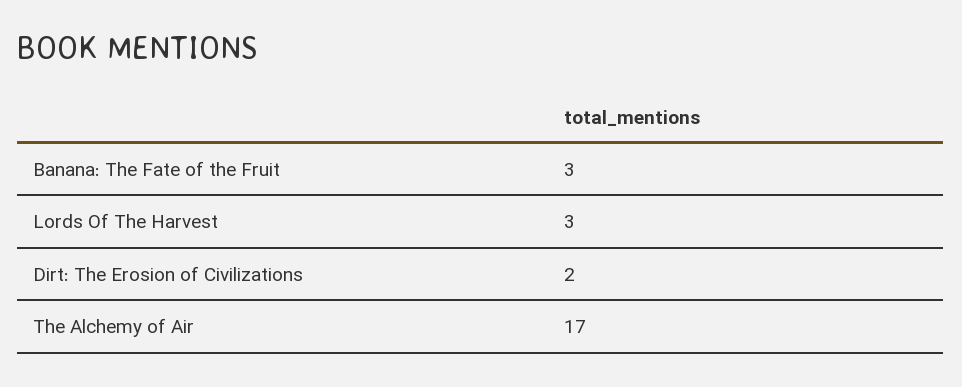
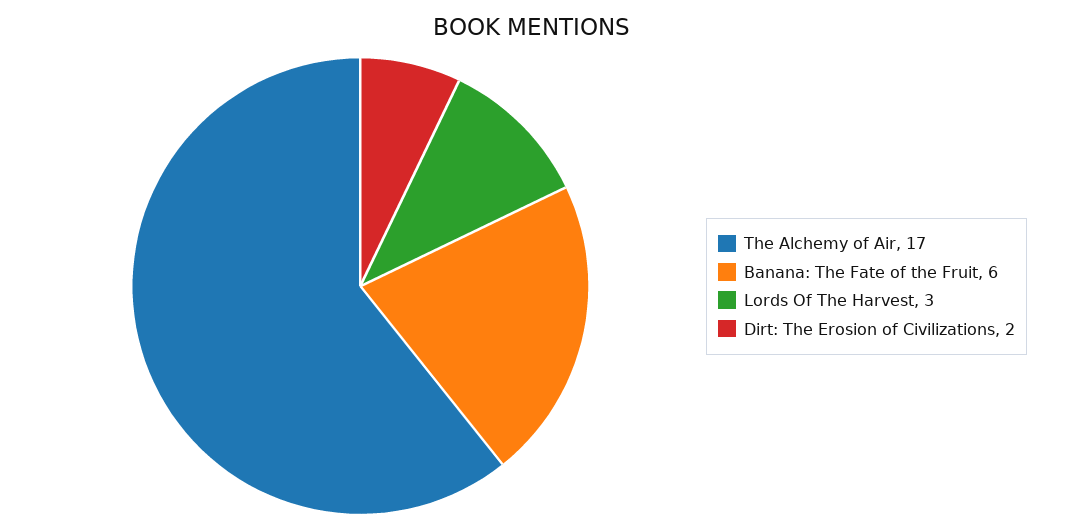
Banana: The Fate of the Fruit: 3 -> 6

